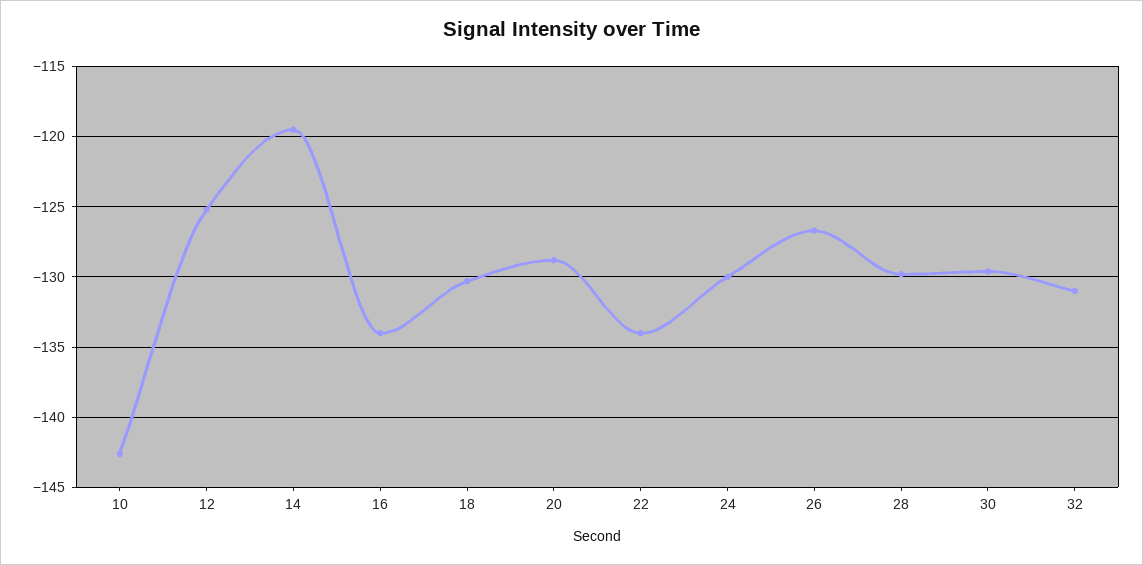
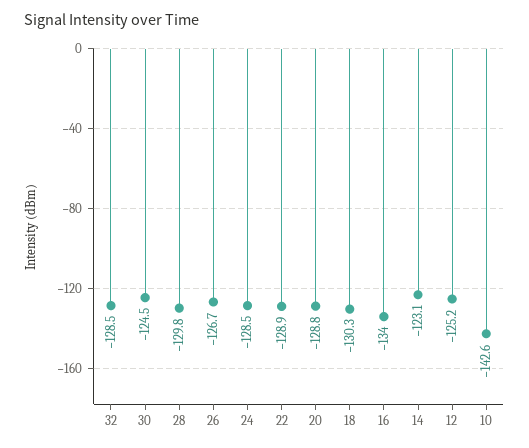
14: -119.5 -> -123.1
22: -134 -> -128.9
24: -130 -> -128.5
30: -129.5 -> -124.5
32: -131 -> -128.5

